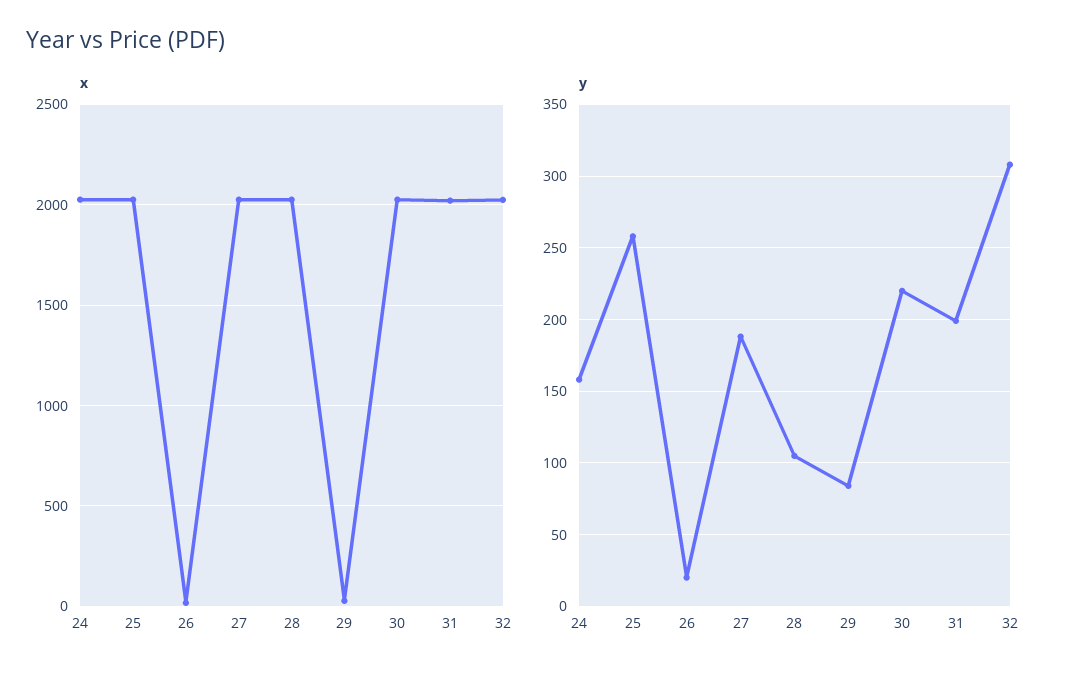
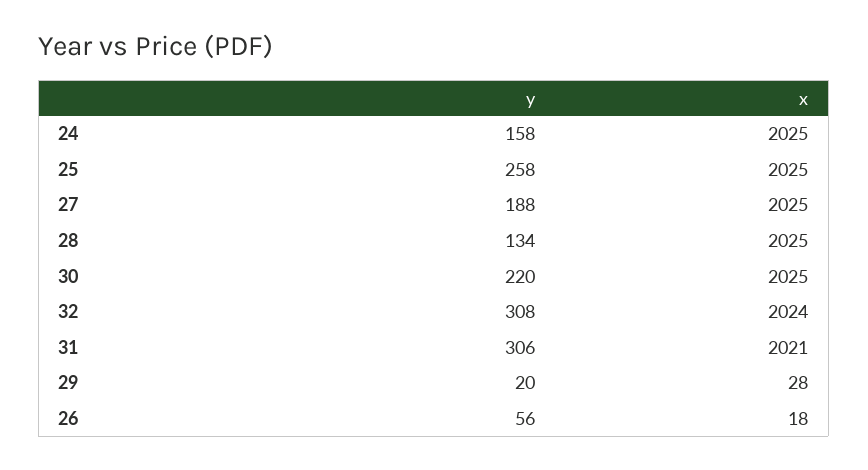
y, 26: 20 -> 56
y, 28: 105 -> 134
y, 29: 85 -> 20
y, 31: 200 -> 306

